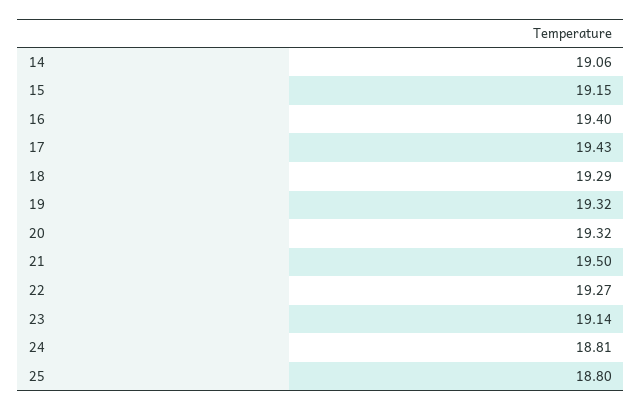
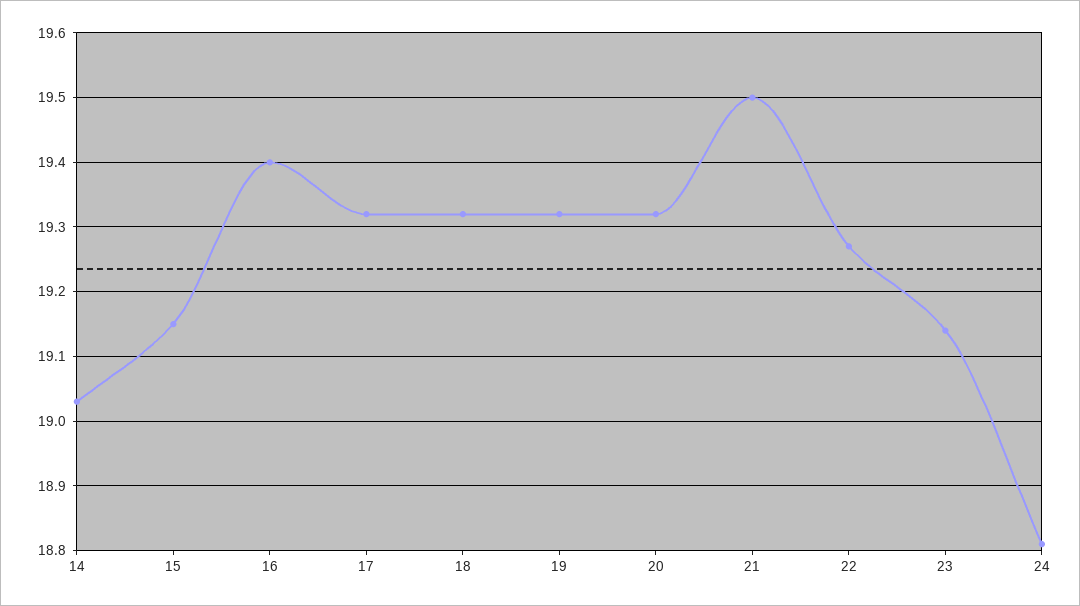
14: 19.06 -> 19.03
17: 19.43 -> 19.32
18: 19.29 -> 19.32
25: 18.8 -> none

